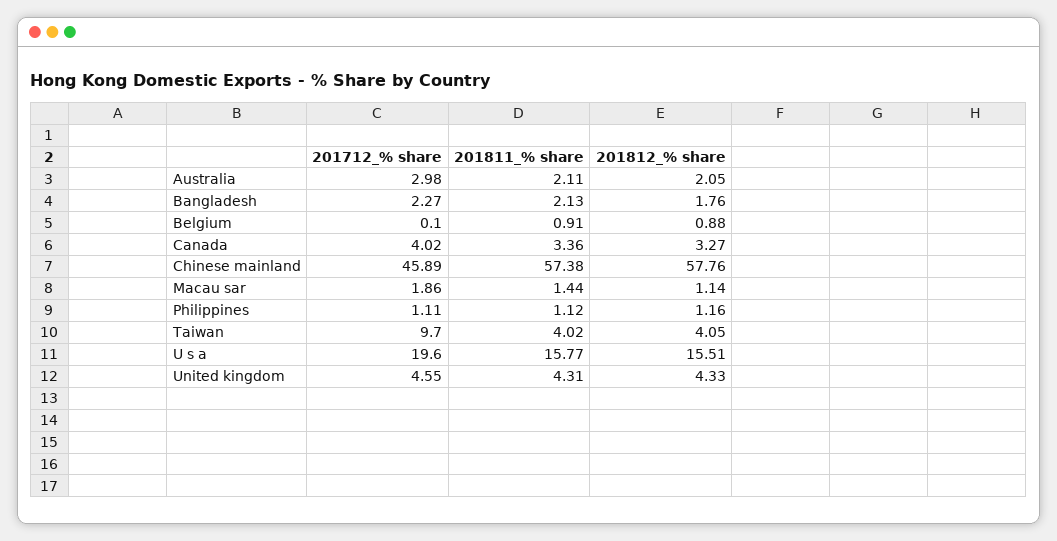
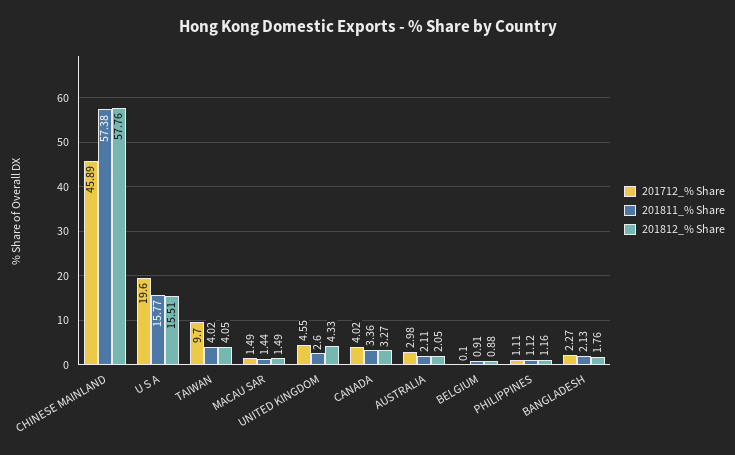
201712_% share, Macau sar: 1.86 -> 1.49
201812_% share, Macau sar: 1.14 -> 1.49
201811_% share, United kingdom: 4.31 -> 2.6

